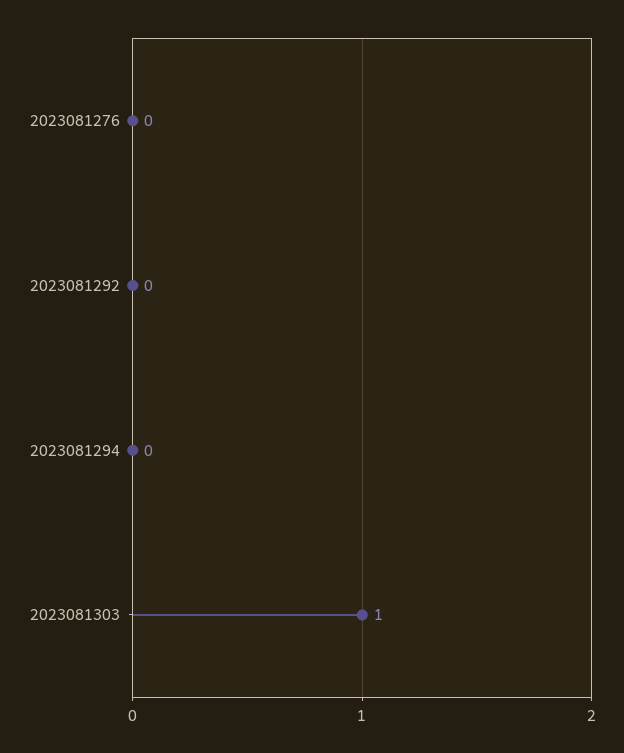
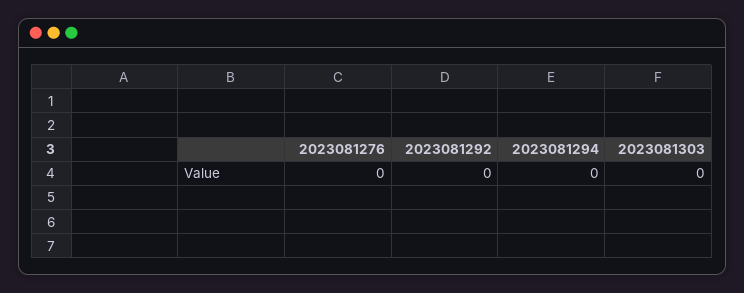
2023081303: 1 -> 0

